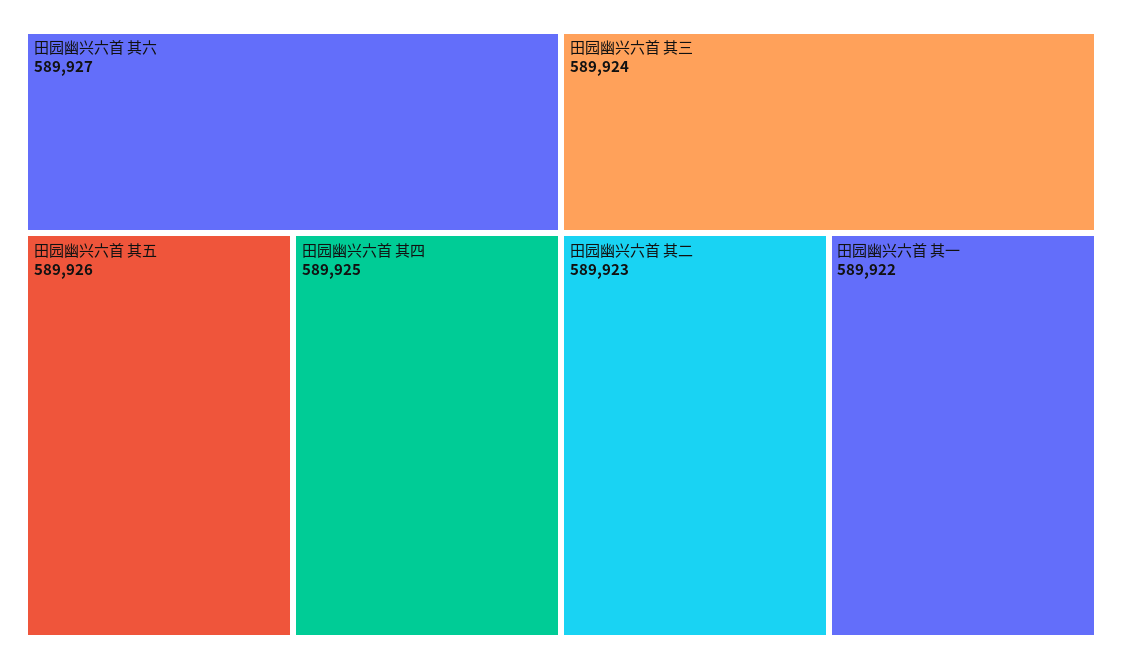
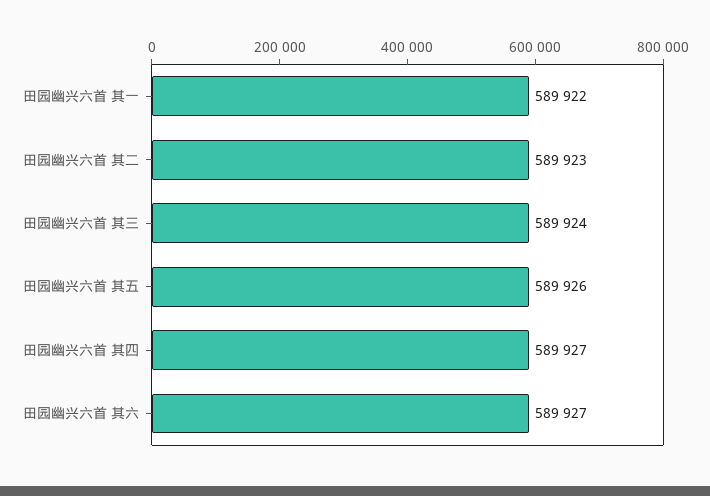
田园幽兴六首 其四: 589925 -> 589927

